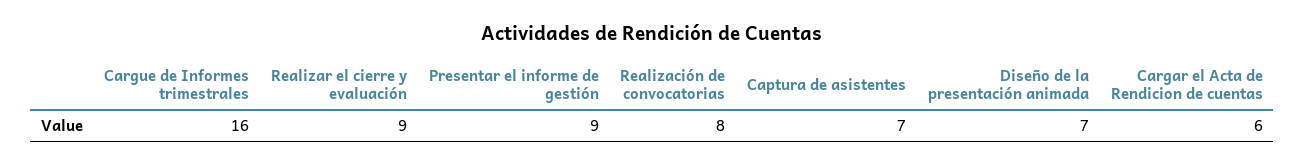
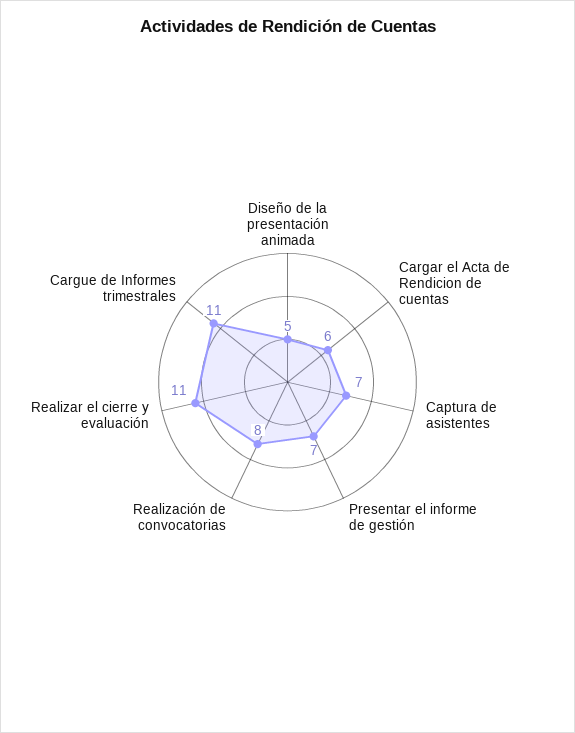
Cargue de Informes trimestrales: 16 -> 11
Realizar el cierre y evaluación: 9 -> 11
Presentar el informe de gestión: 9 -> 7
Diseño de la presentación animada: 7 -> 5

